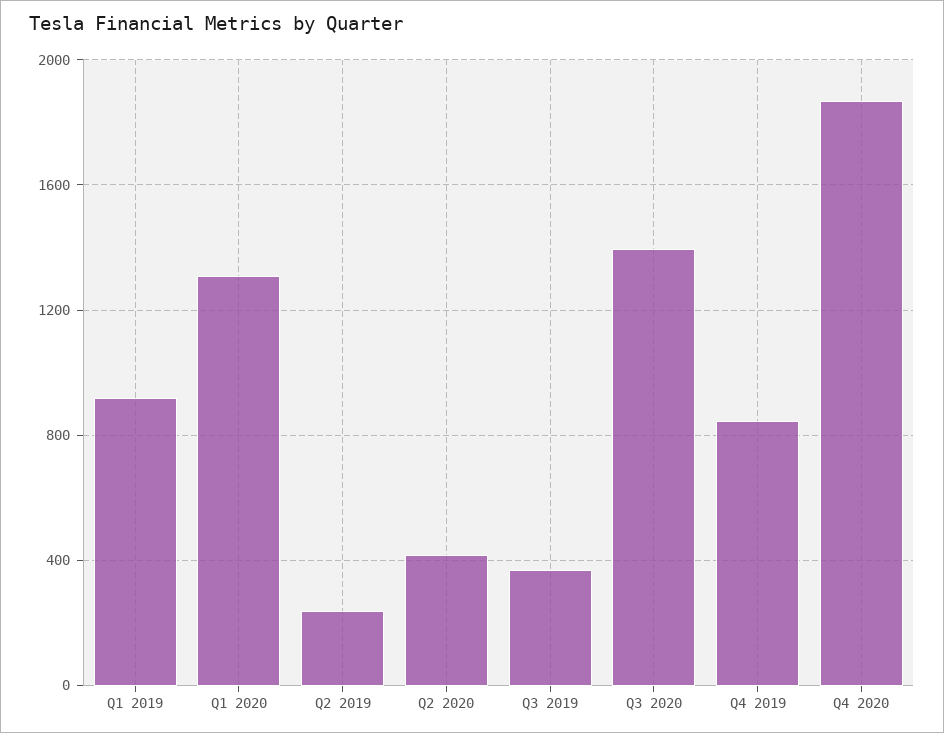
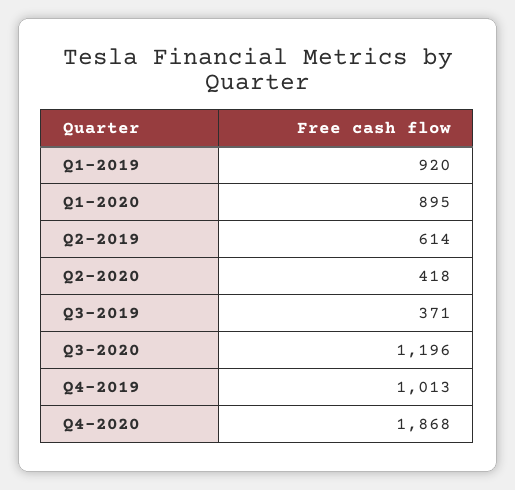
Q1 2020: 1300 -> 895
Q2 2019: 250 -> 614
Q3 2020: 1400 -> 1196
Q4 2019: 850 -> 1013

